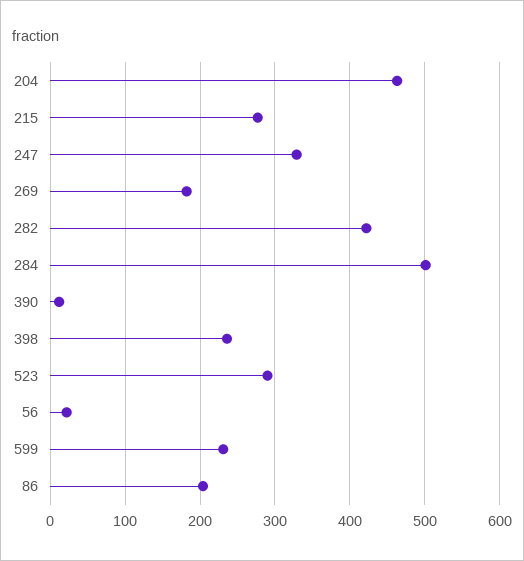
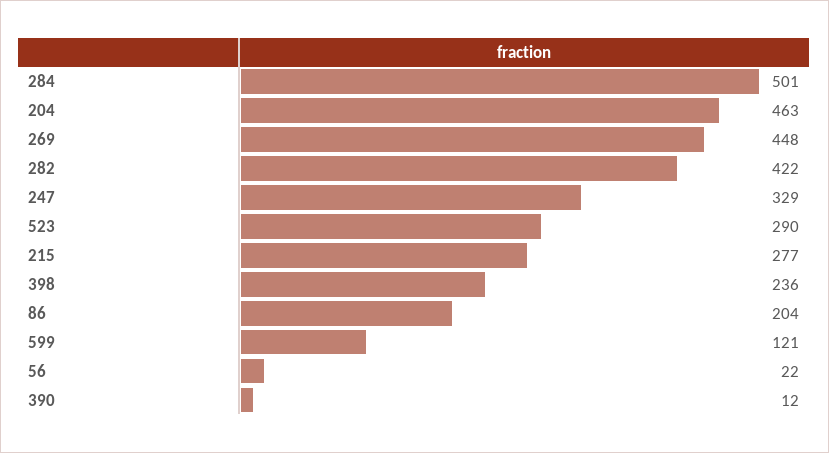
269: 180 -> 448
599: 230 -> 121

